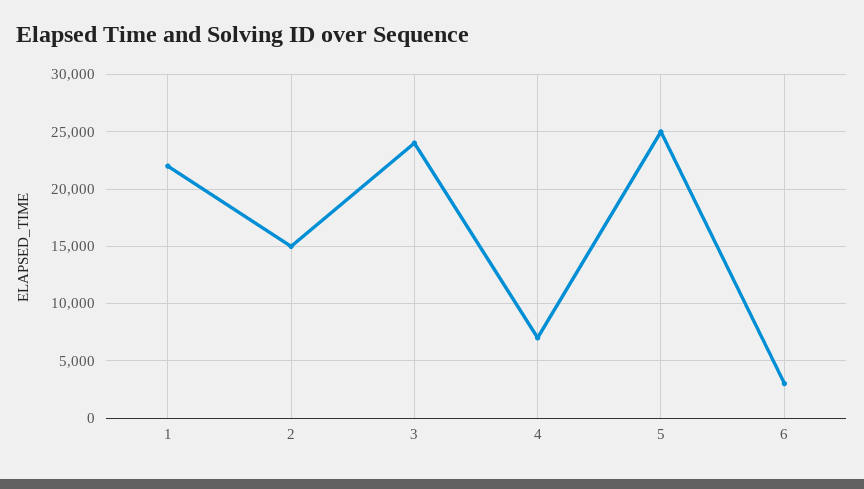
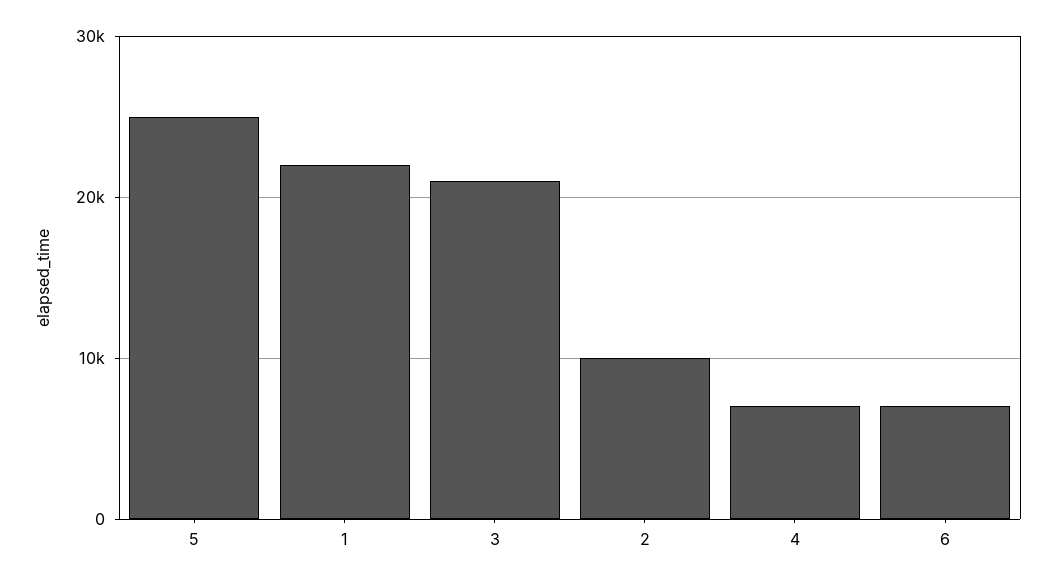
2: 15000 -> 10000
3: 24000 -> 21000
6: 3000 -> 7000

